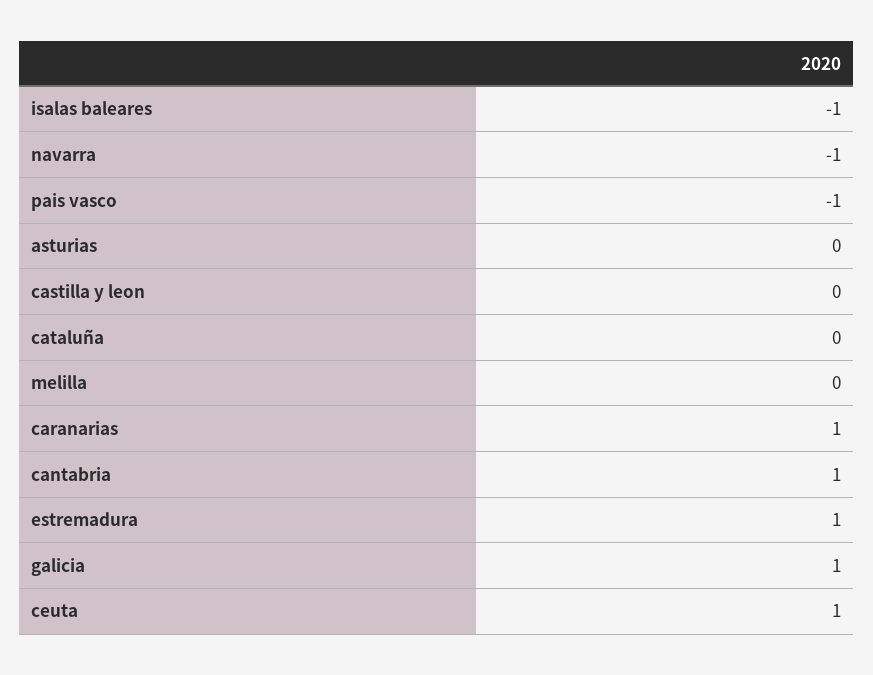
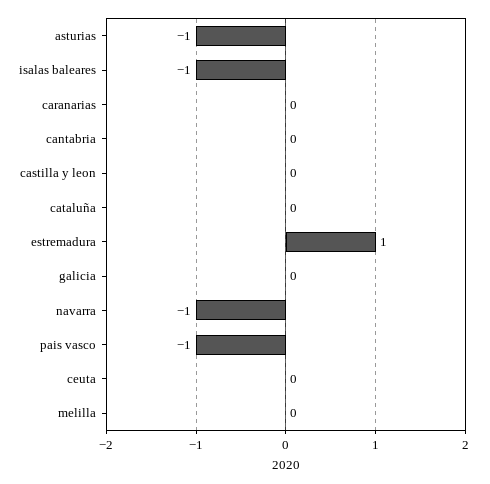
asturias: 0 -> -1
caranarias: 1 -> 0
cantabria: 1 -> 0
galicia: 1 -> 0
ceuta: 1 -> 0

